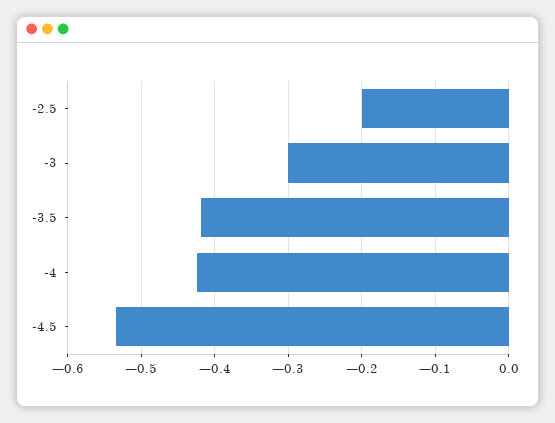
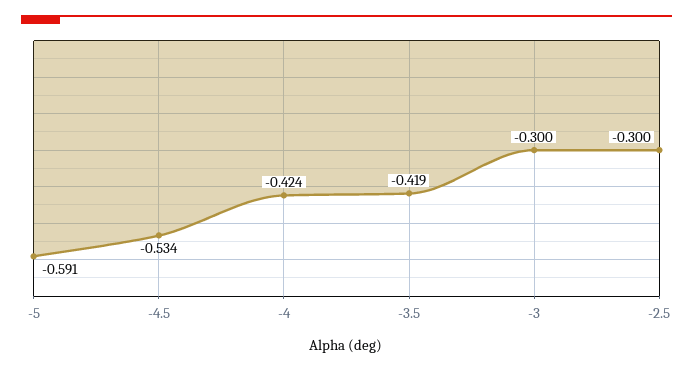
-2.5: -0.2 -> -0.3
-5: none -> -0.591

